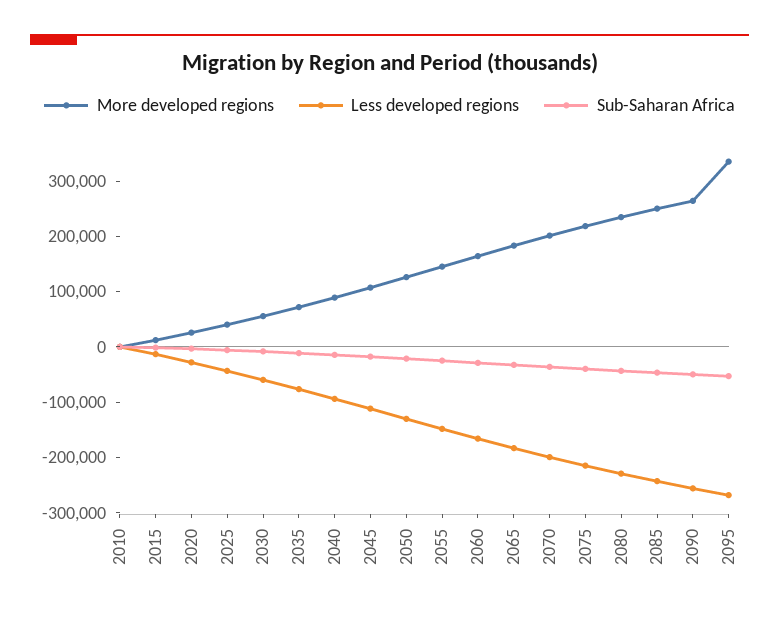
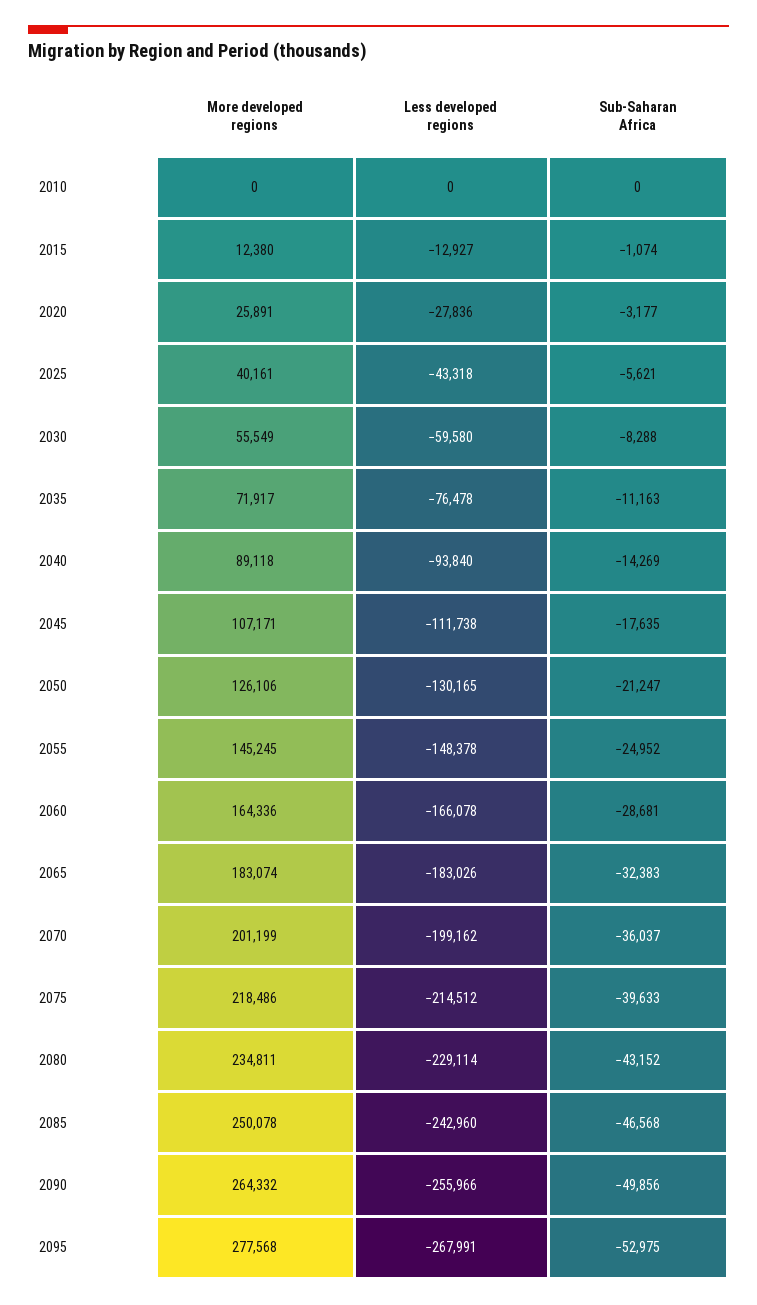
More developed regions, 2095: 340000 -> 277568

